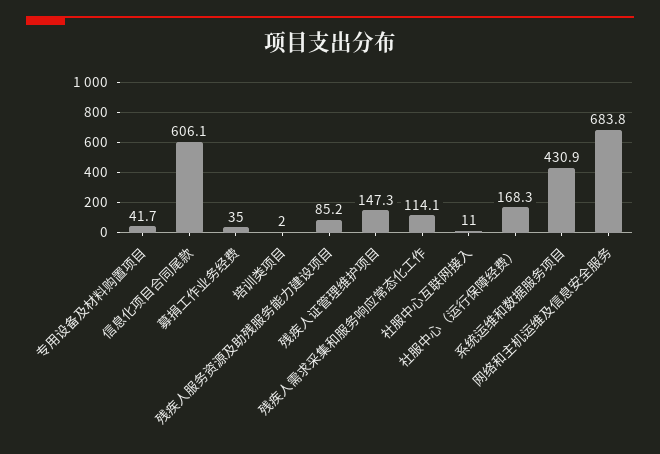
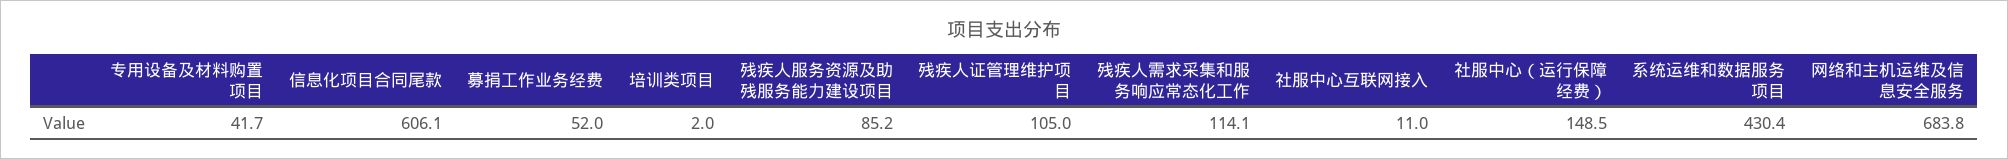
募捐工作业务经费: 35 -> 52
残疾人证管理维护项目: 147.3 -> 105
社服中心（运行保障经费）: 168.3 -> 148.5
系统运维和数据服务项目: 430.9 -> 430.4

